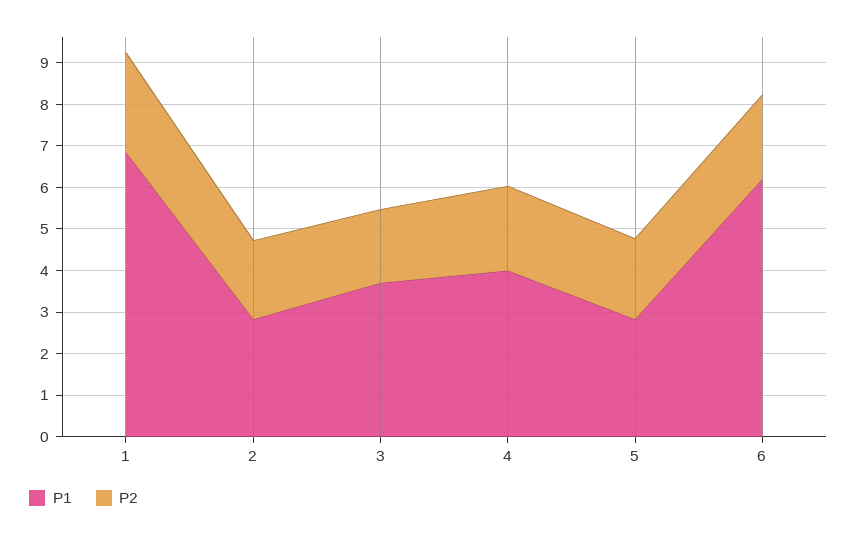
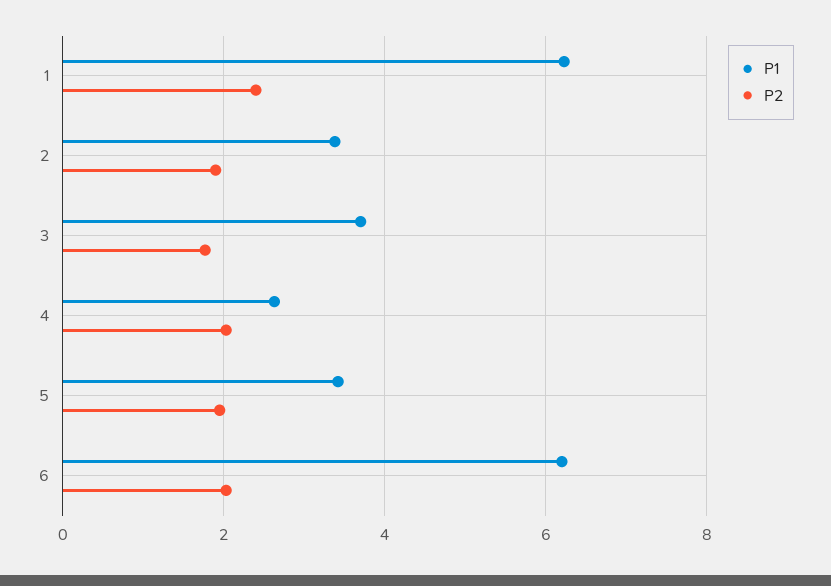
P1, 1: 6.8 -> 6.2
P1, 2: 2.8 -> 3.4
P1, 4: 4 -> 2.6
P1, 5: 2.8 -> 3.4

